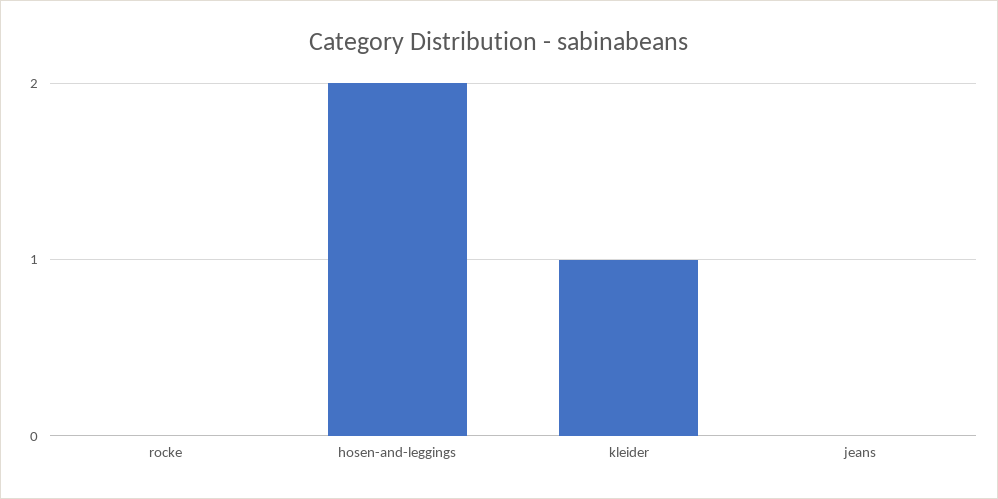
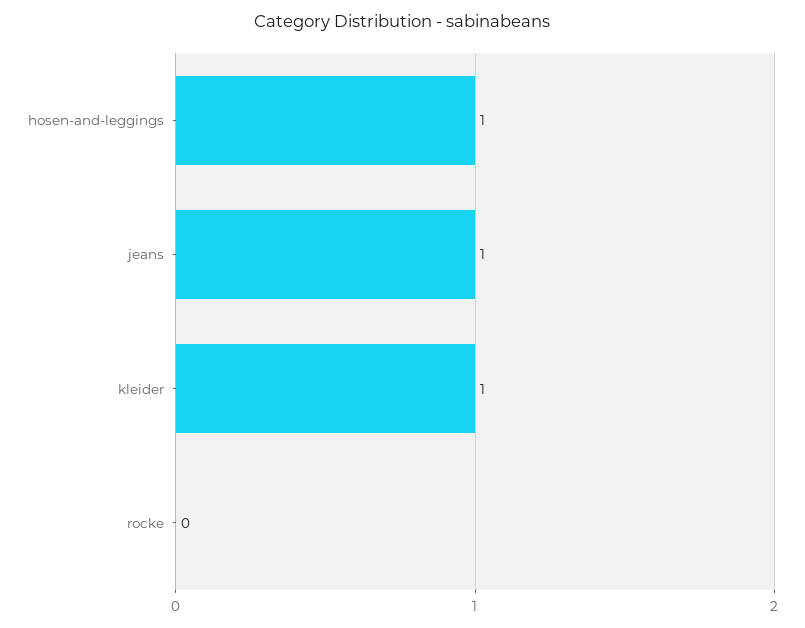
hosen-and-leggings: 2 -> 1
jeans: 0 -> 1

